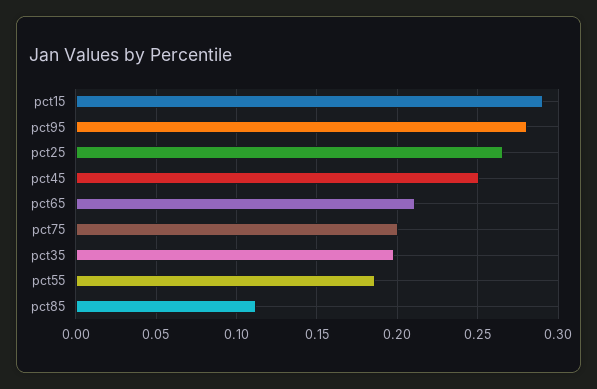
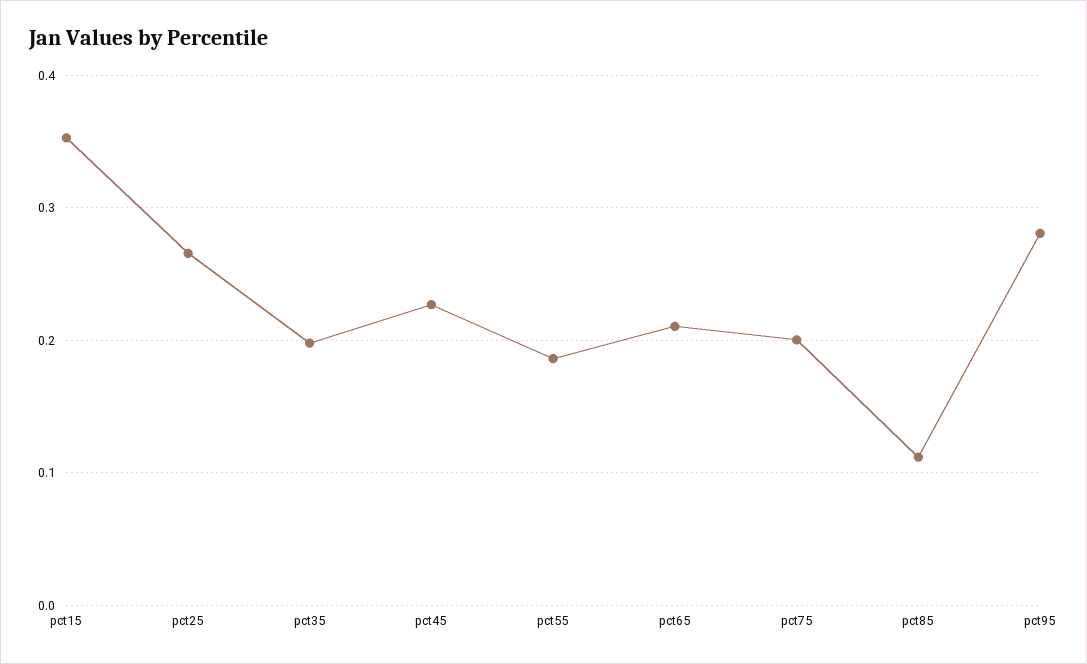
pct15: 0.29 -> 0.35
pct45: 0.25 -> 0.23

